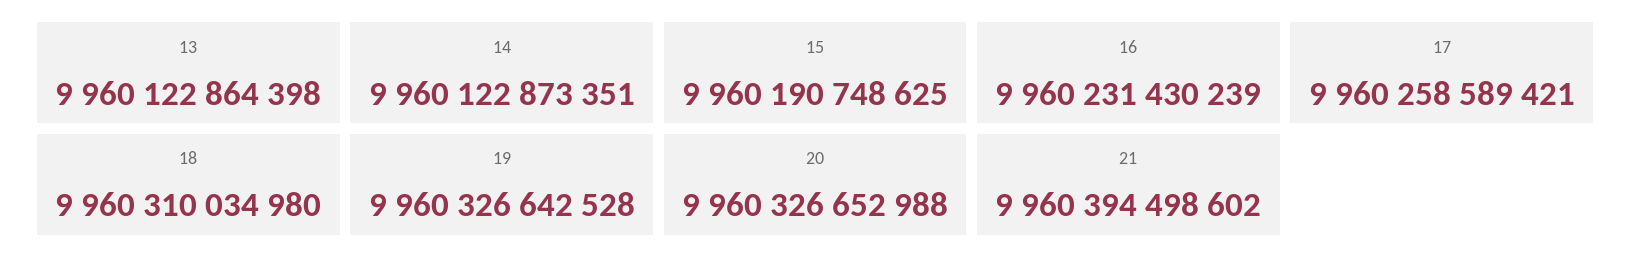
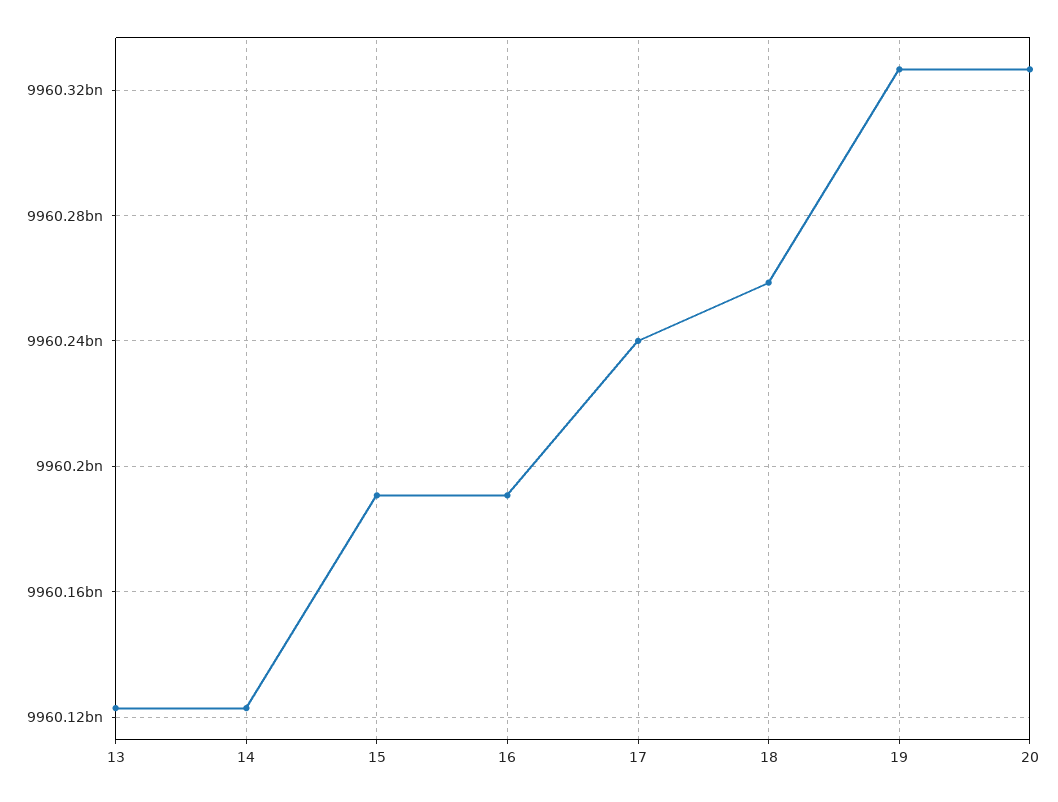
16: 9960231430239 -> 9960190000000
17: 9960258589421 -> 9960240000000
18: 9960310034980 -> 9960260000000
21: 9960394498602 -> none

